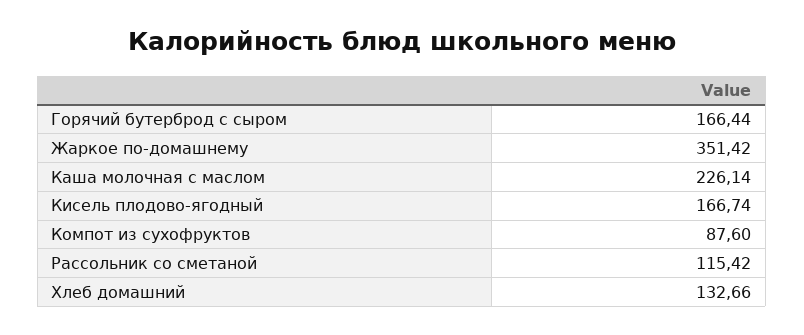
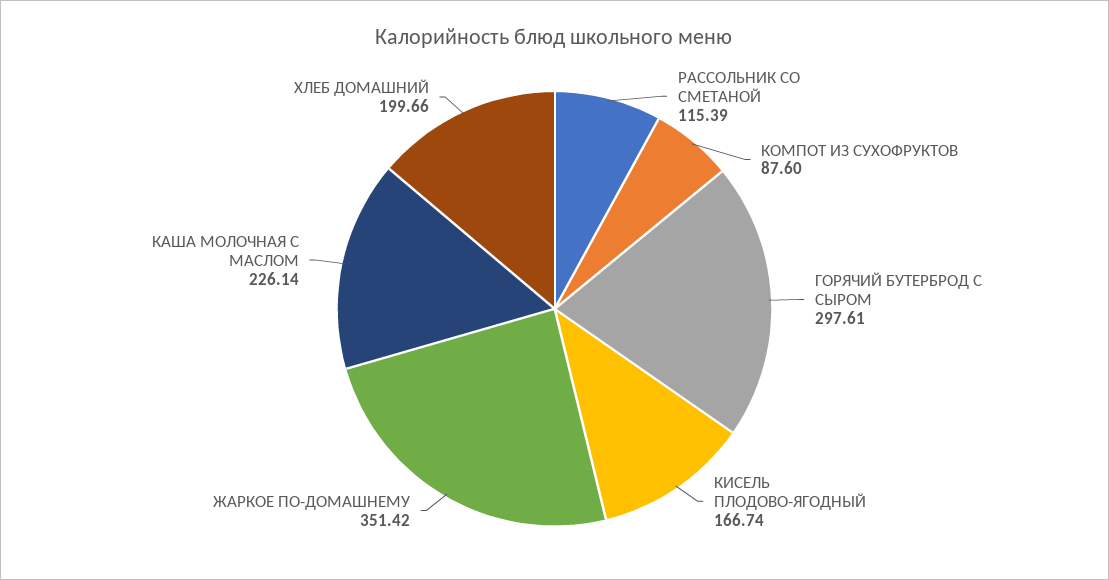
Горячий бутерброд с сыром: 166.44 -> 297.61
Рассольник со сметаной: 115.42 -> 115.39
Хлеб домашний: 132.66 -> 199.66

